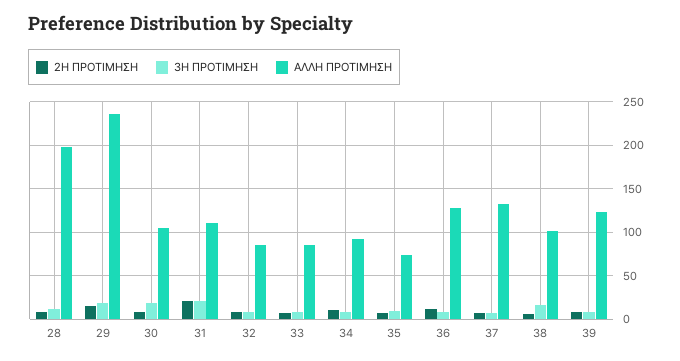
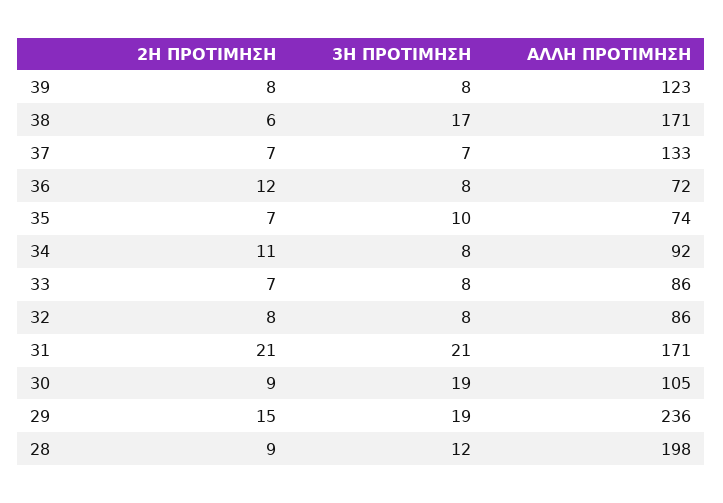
ΑΛΛΗ ΠΡΟΤΙΜΗΣΗ, 31: 110 -> 171
ΑΛΛΗ ΠΡΟΤΙΜΗΣΗ, 36: 130 -> 72
ΑΛΛΗ ΠΡΟΤΙΜΗΣΗ, 38: 100 -> 171

